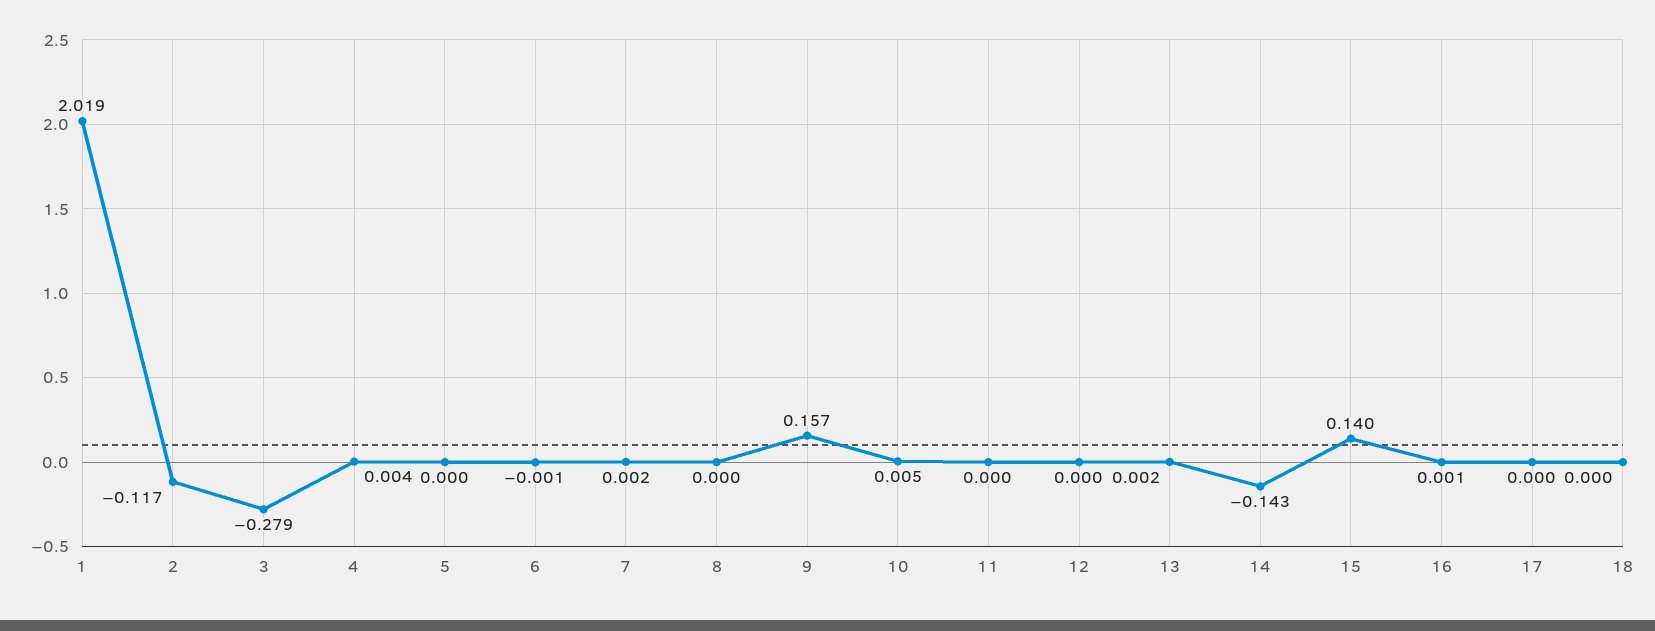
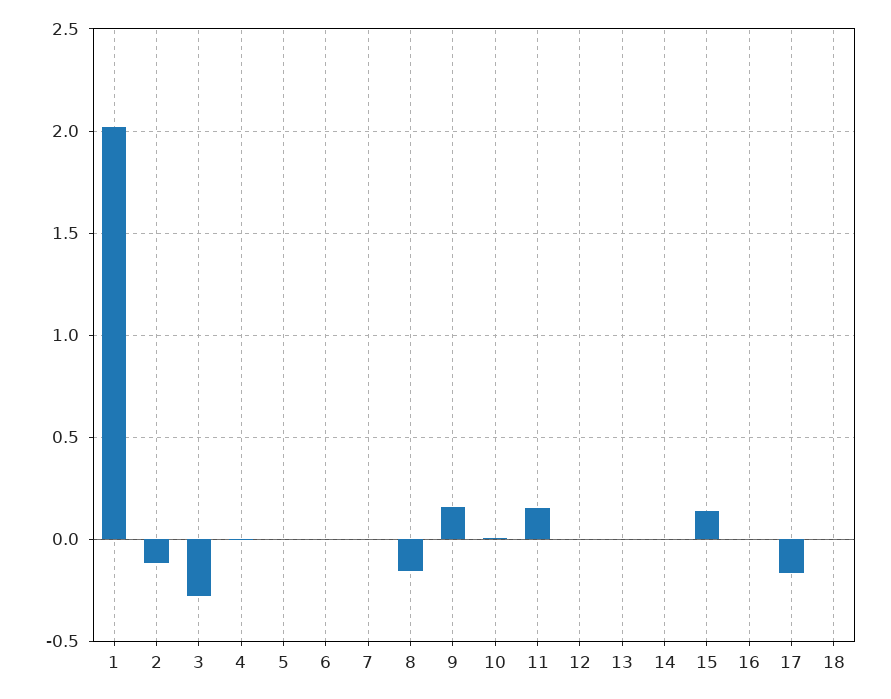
8: 0 -> -0.15
11: 0 -> 0.15
14: -0.143 -> 0
17: 0 -> -0.15

